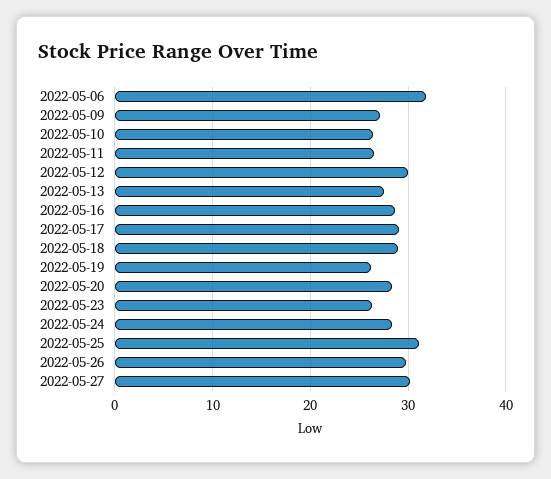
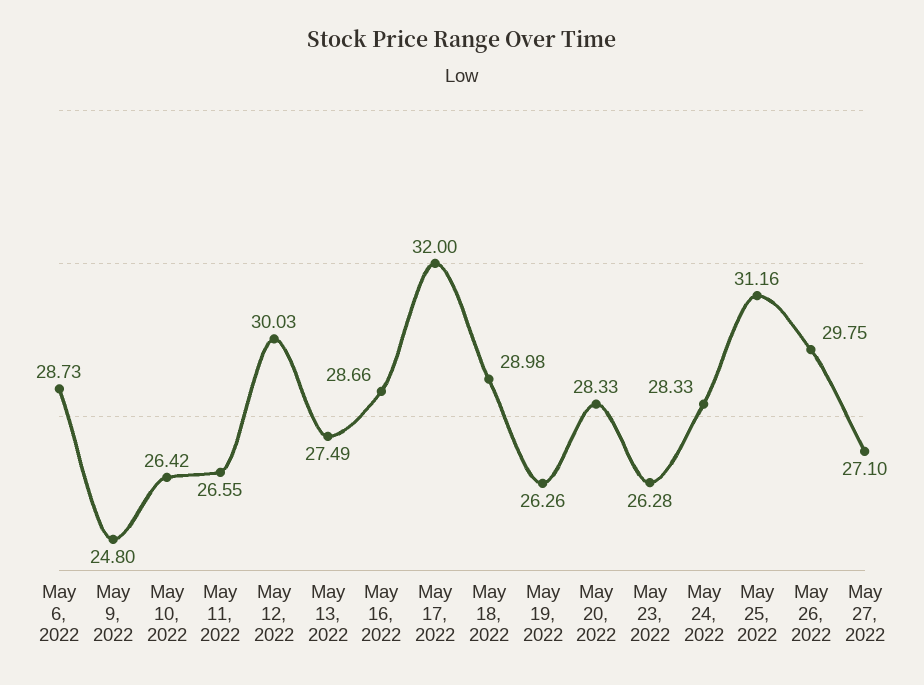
2022-05-06: 32 -> 28.73
2022-05-09: 27 -> 24.8
2022-05-17: 29 -> 32
2022-05-27: 30 -> 27.1

